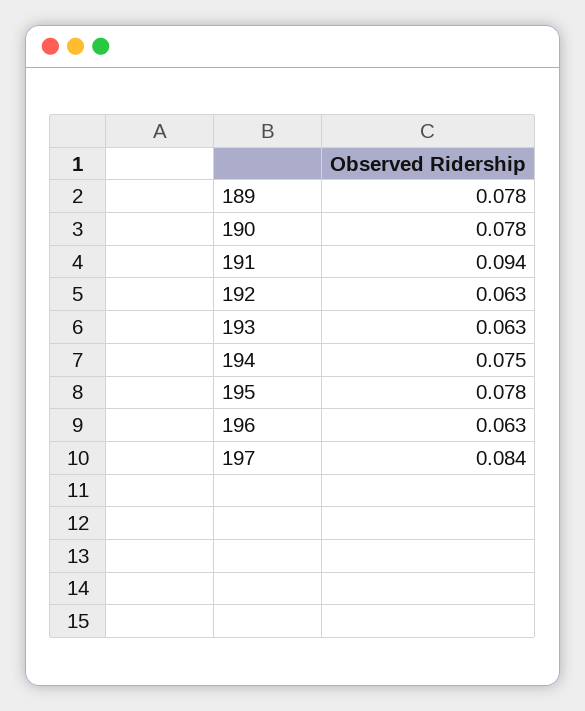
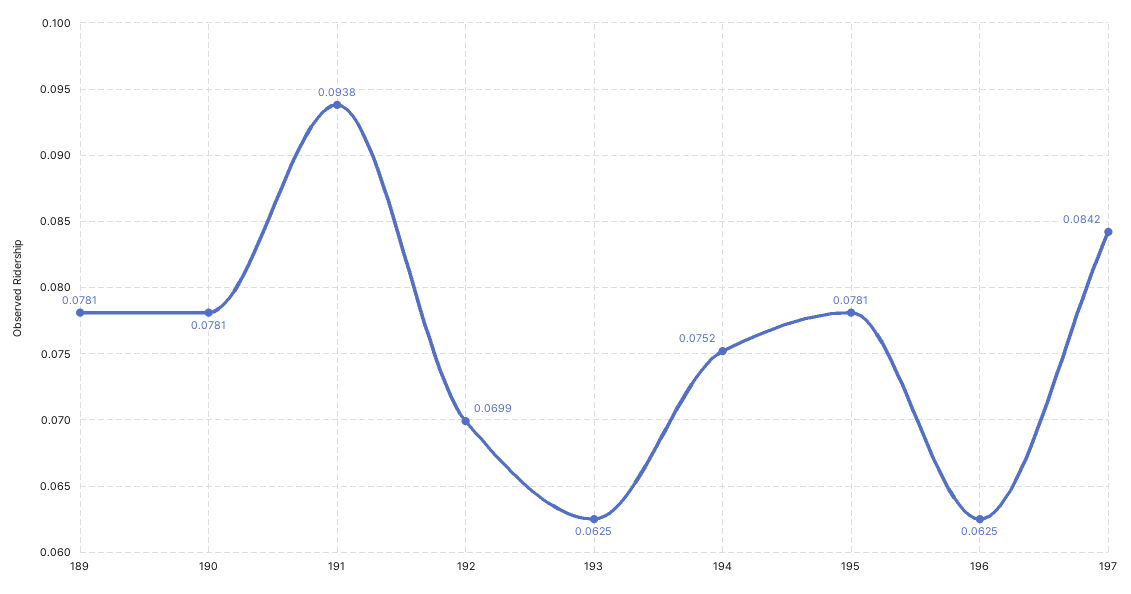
192: 0.063 -> 0.0699

